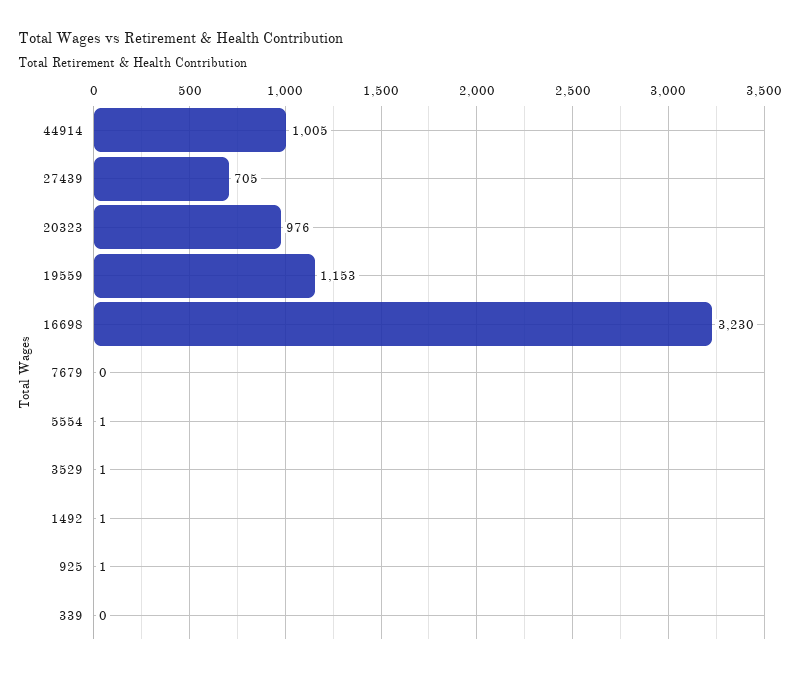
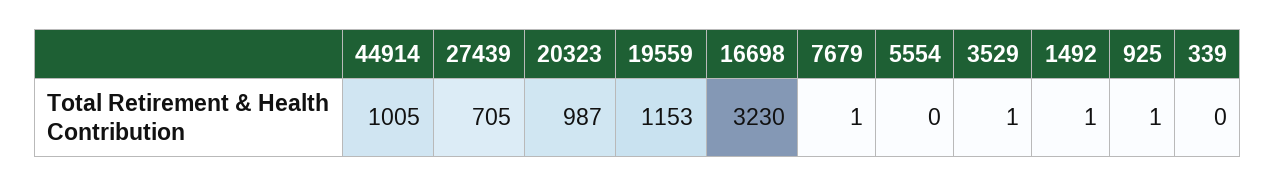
20323: 976 -> 987
7679: 0 -> 1
5554: 1 -> 0

